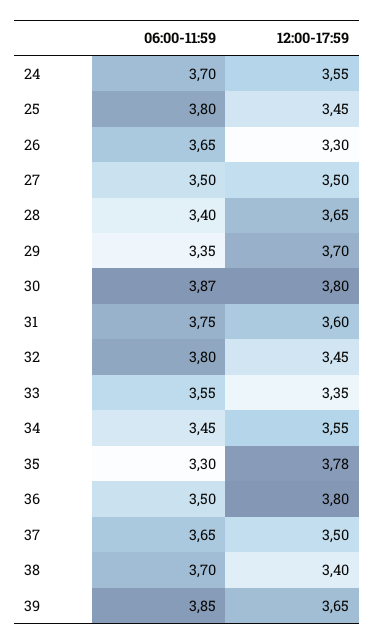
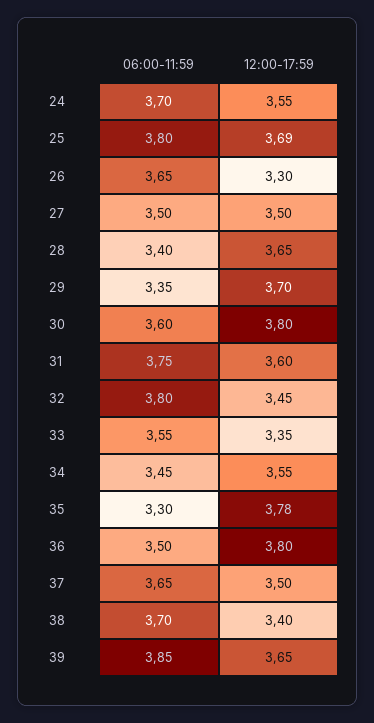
12:00-17:59, 25: 3.45 -> 3.69
06:00-11:59, 30: 3.87 -> 3.6

